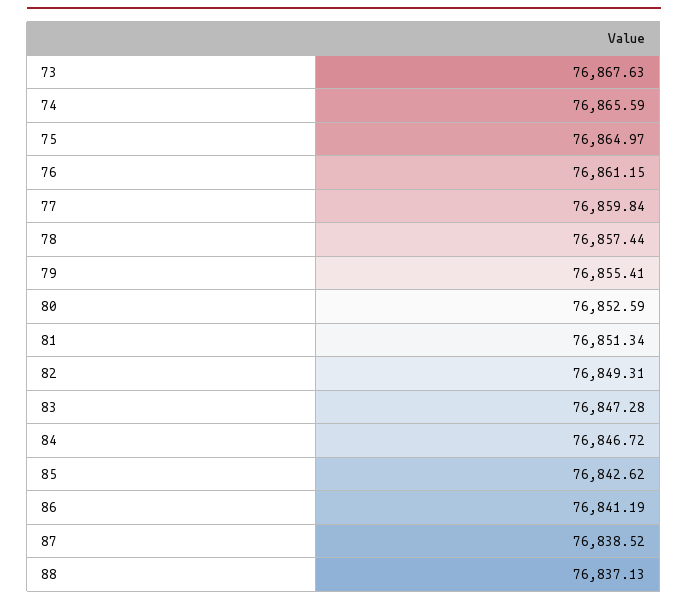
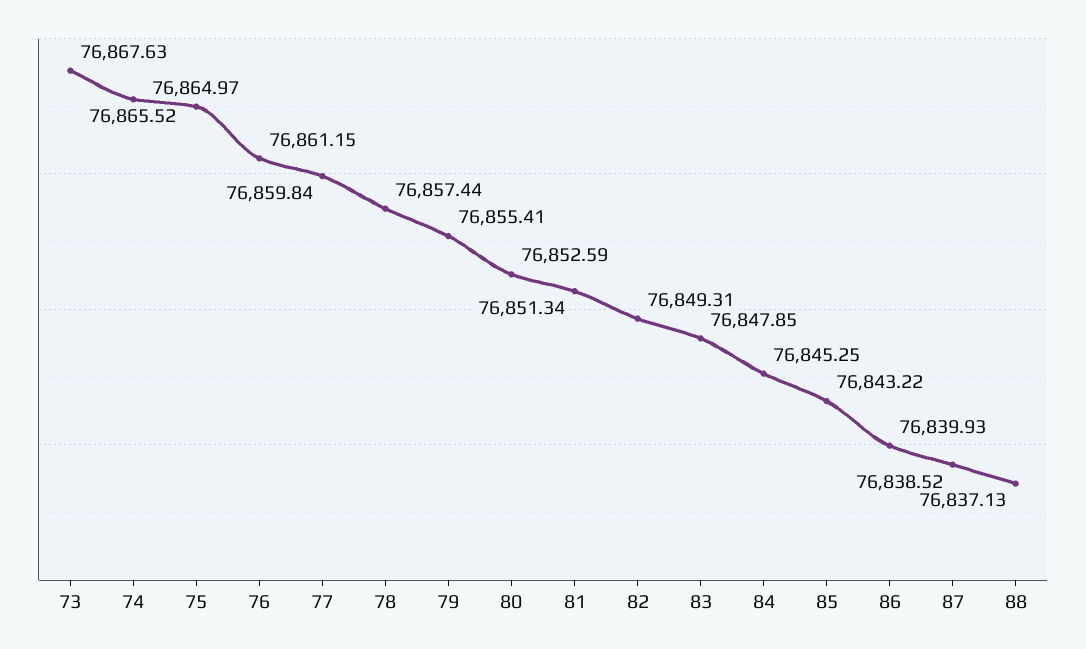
74: 76865.59 -> 76865.52
83: 76847.28 -> 76847.85
84: 76846.72 -> 76845.25
85: 76842.62 -> 76843.22
86: 76841.19 -> 76839.93

